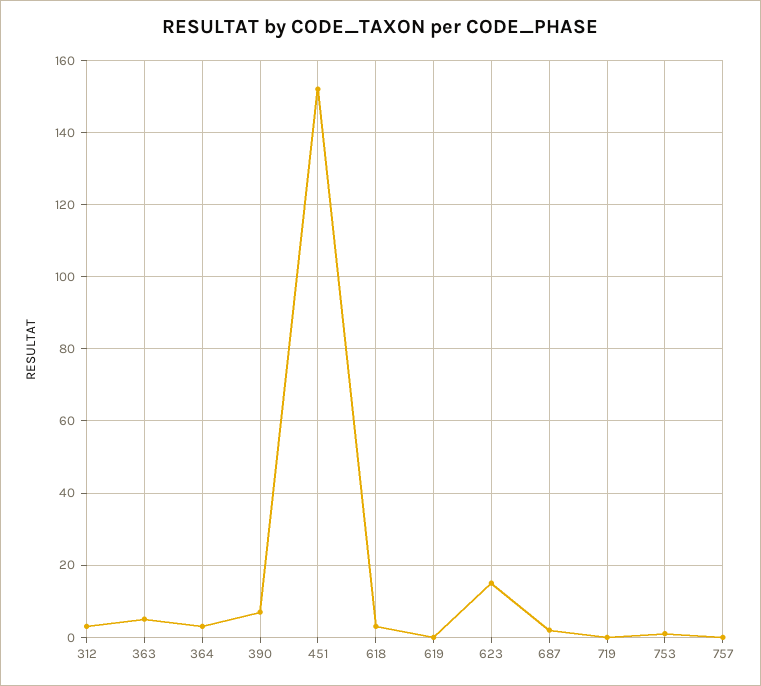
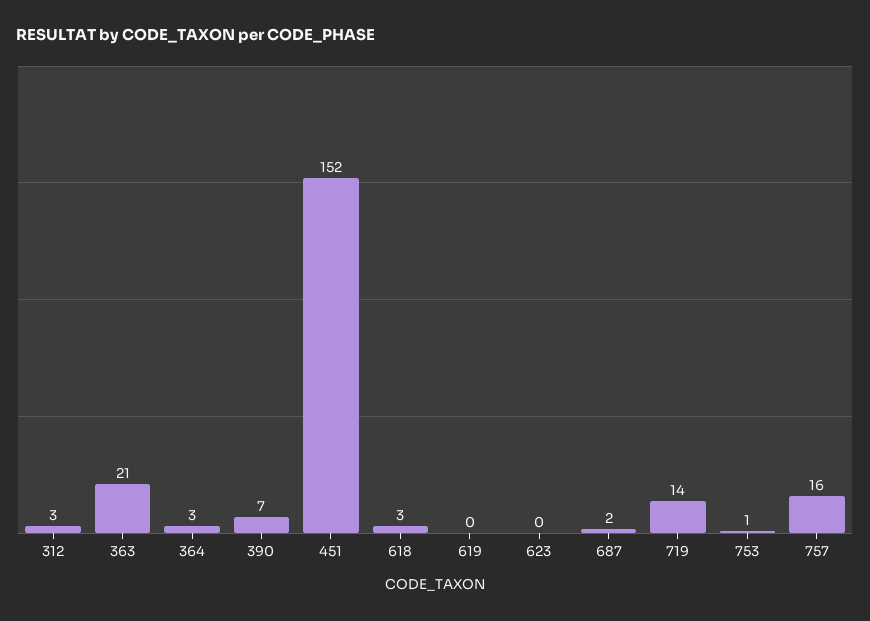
363: 5 -> 21
623: 15 -> 0
719: 0 -> 14
757: 0 -> 16

